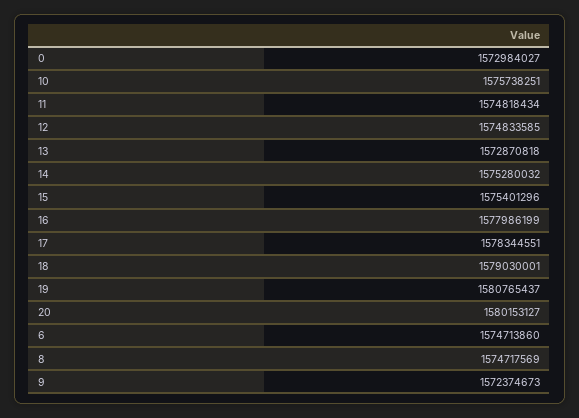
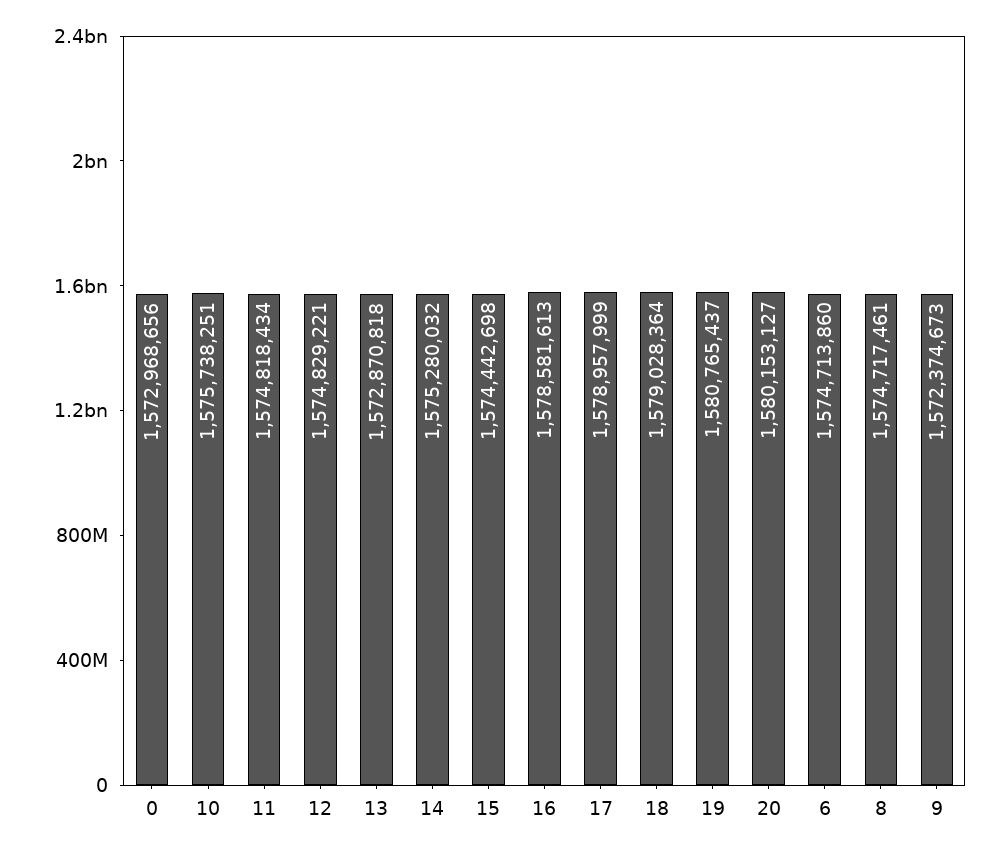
0: 1572984027 -> 1572968656
12: 1574833585 -> 1574829221
15: 1575401296 -> 1574442698
16: 1577986199 -> 1578581613
17: 1578344551 -> 1578957999
18: 1579030001 -> 1579028364
8: 1574717569 -> 1574717461

